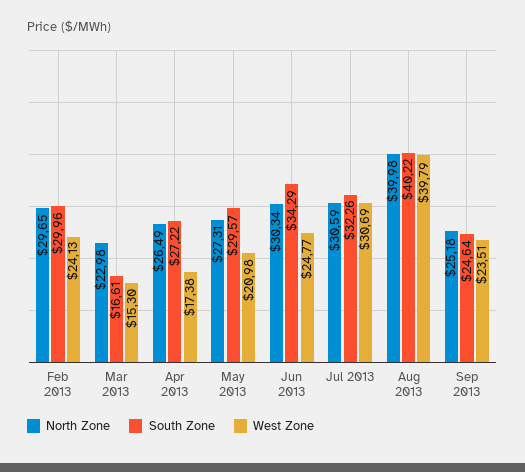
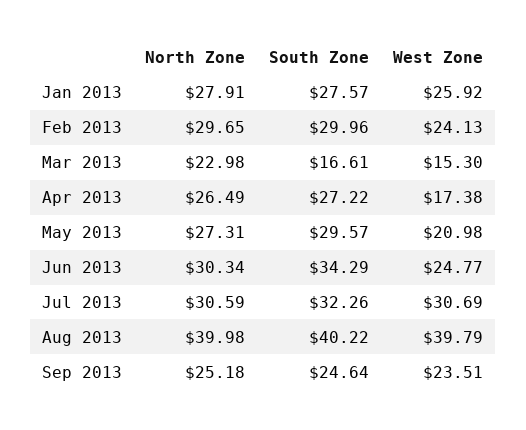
North Zone, Jan 2013: none -> 27.91
South Zone, Jan 2013: none -> 27.57
West Zone, Jan 2013: none -> 25.92

